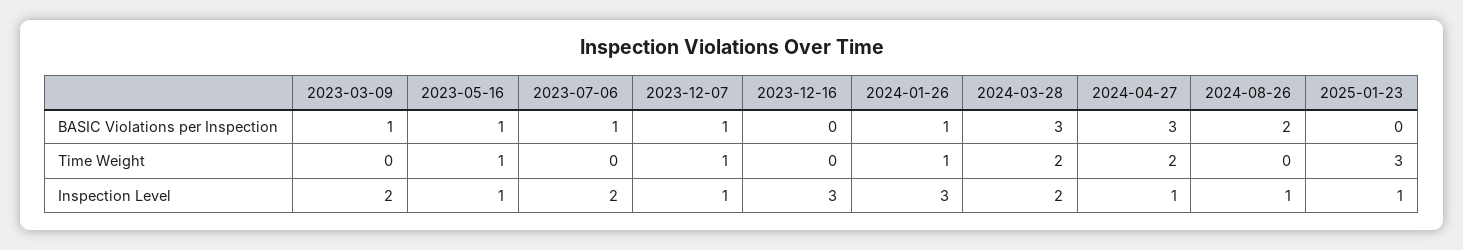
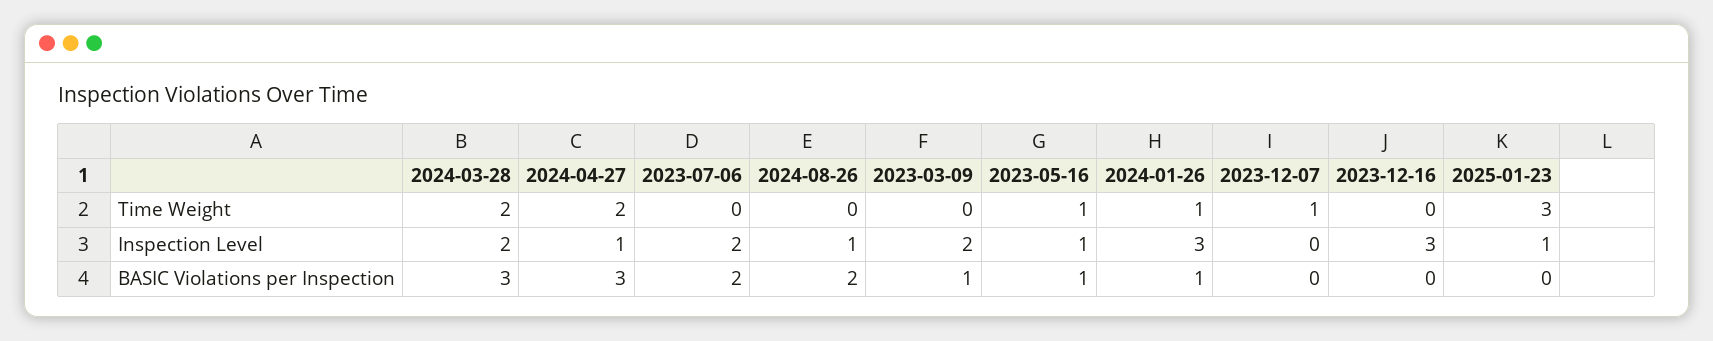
2023-07-06, BASIC Violations per Inspection: 1 -> 2
2023-12-07, BASIC Violations per Inspection: 1 -> 0
2023-12-07, Inspection Level: 1 -> 0

